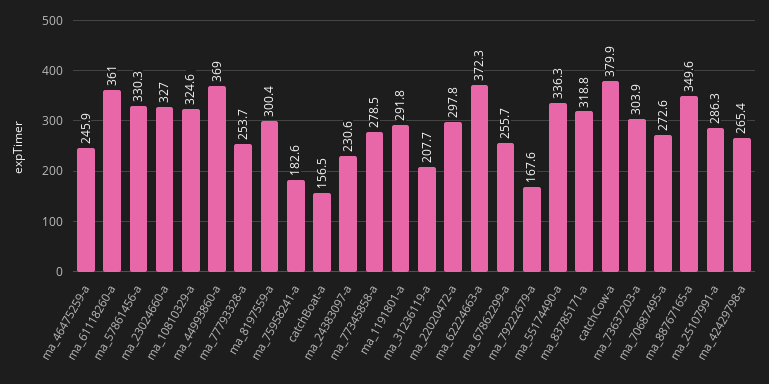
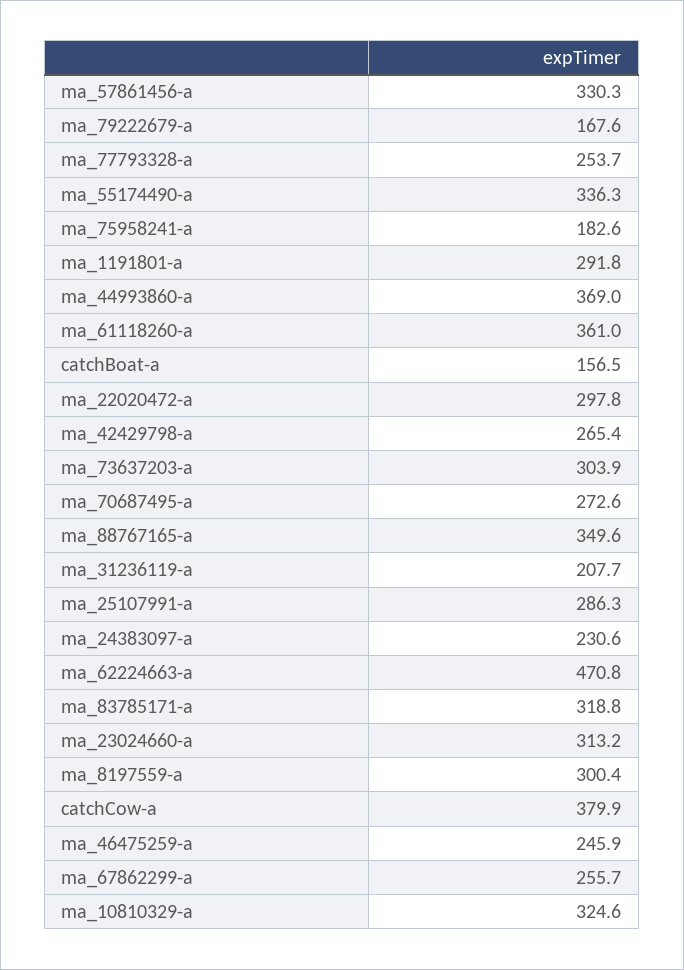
ma_23024660-a: 327 -> 313.2
ma_77345858-a: 278.5 -> none
ma_62224663-a: 372.3 -> 470.8

